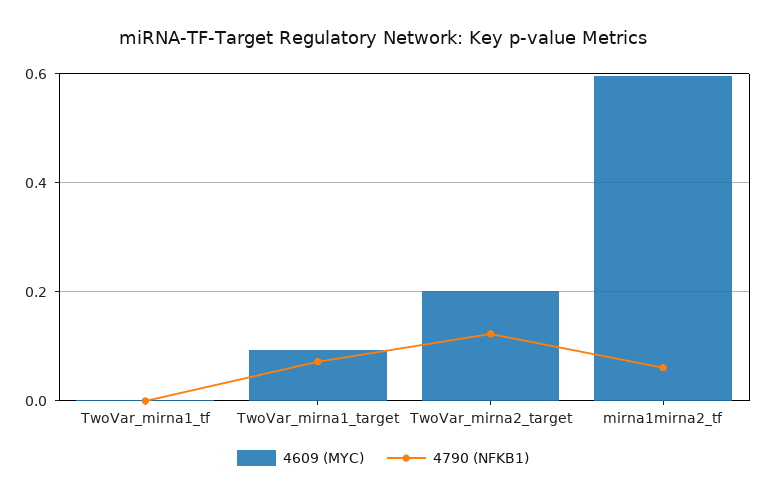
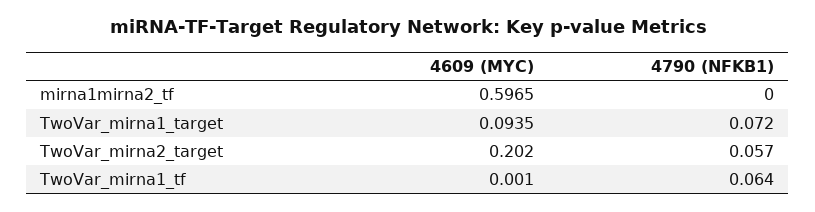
4790 (NFKB1), TwoVar_mirna1_tf: 0 -> 0.064
4790 (NFKB1), TwoVar_mirna2_target: 0.12 -> 0.057
4790 (NFKB1), mirna1mirna2_tf: 0.06 -> 0

